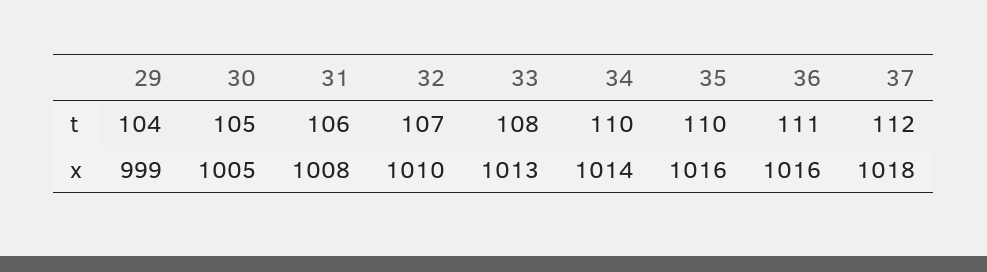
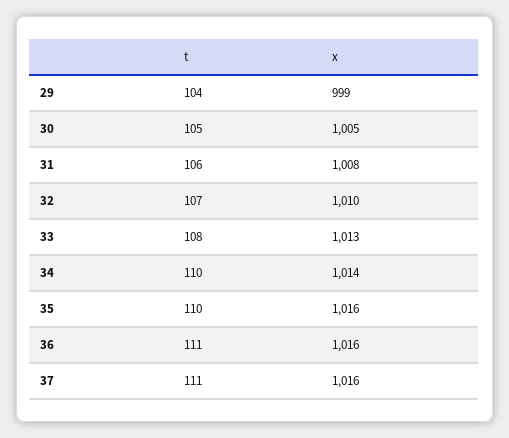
37, t: 112 -> 111
37, x: 1018 -> 1016

